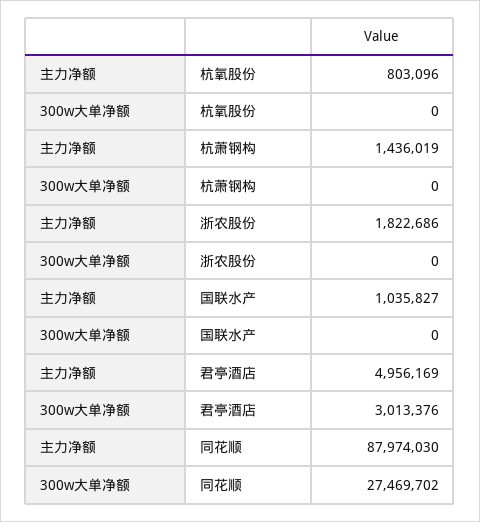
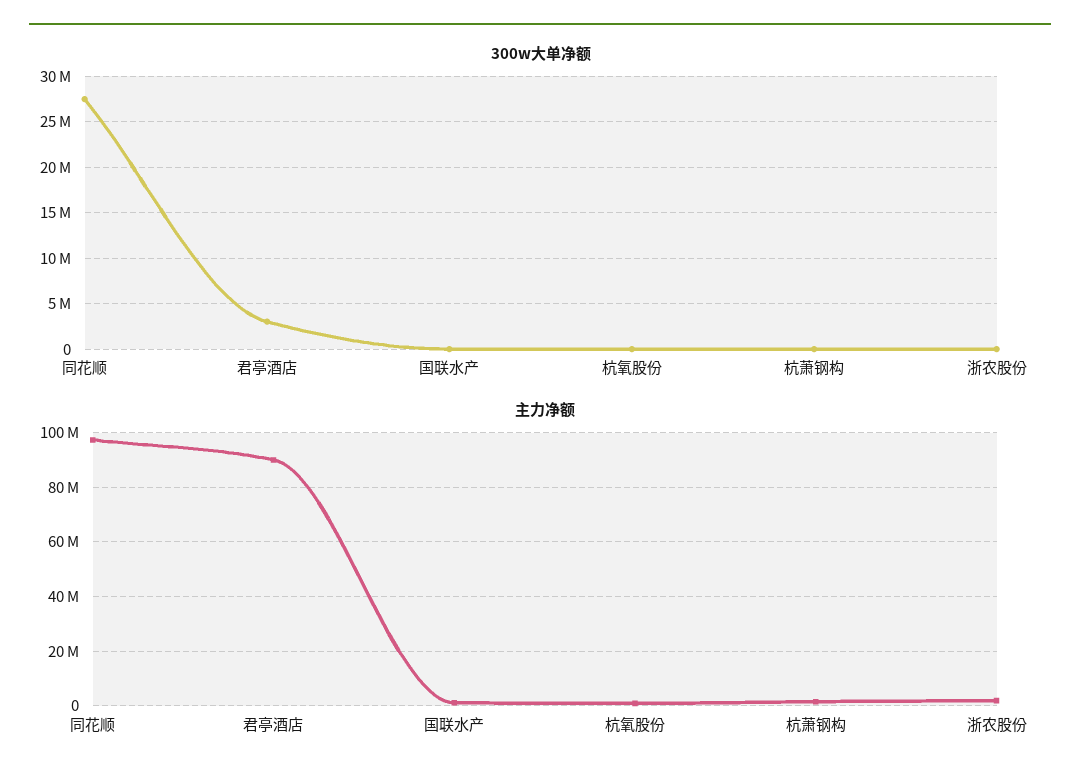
主力净额, 君亭酒店: 4956169 -> 90000000
主力净额, 同花顺: 87974030 -> 97500000

